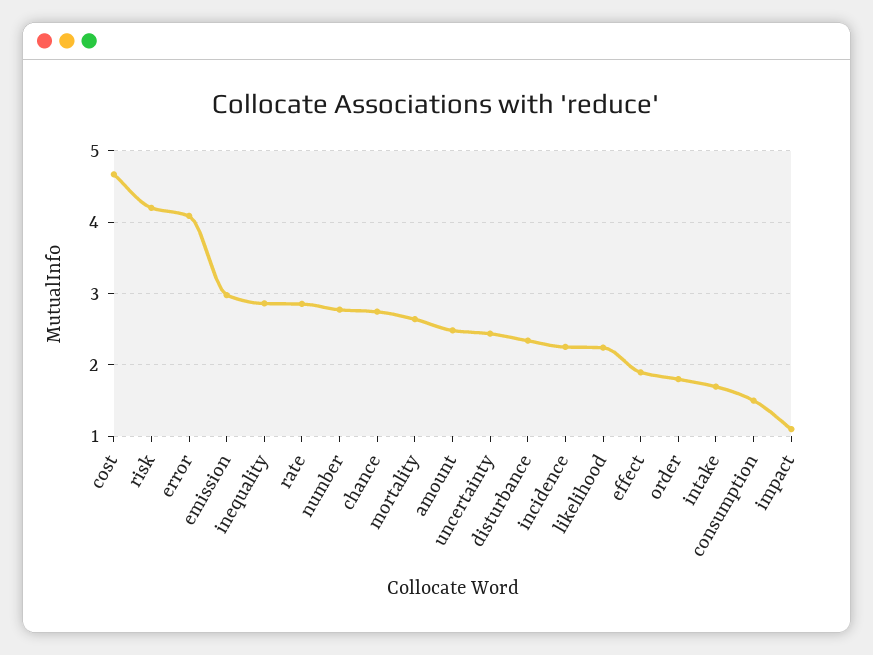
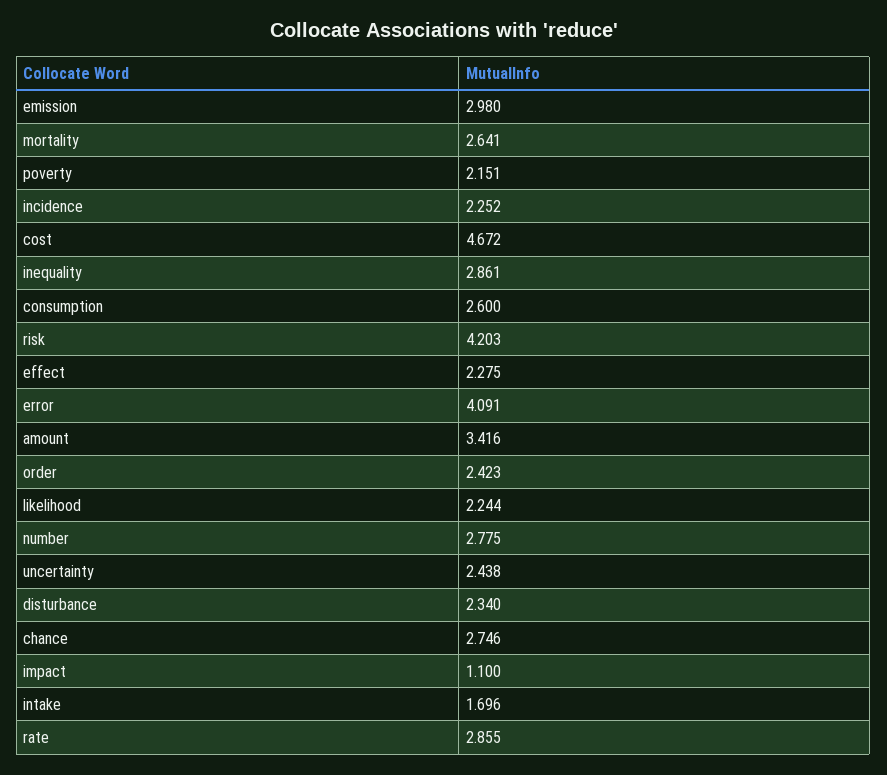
amount: 2.5 -> 3.416
effect: 1.9 -> 2.275
order: 1.8 -> 2.423
consumption: 1.5 -> 2.6
poverty: none -> 2.151

